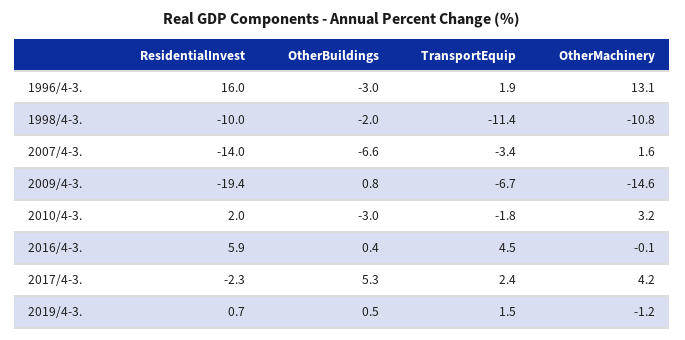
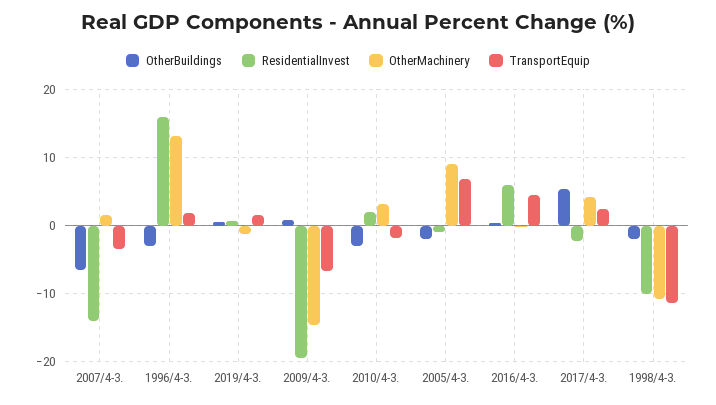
OtherBuildings, 2005/4-3.: none -> -2
ResidentialInvest, 2005/4-3.: none -> -1
OtherMachinery, 2005/4-3.: none -> 9
TransportEquip, 2005/4-3.: none -> 7

